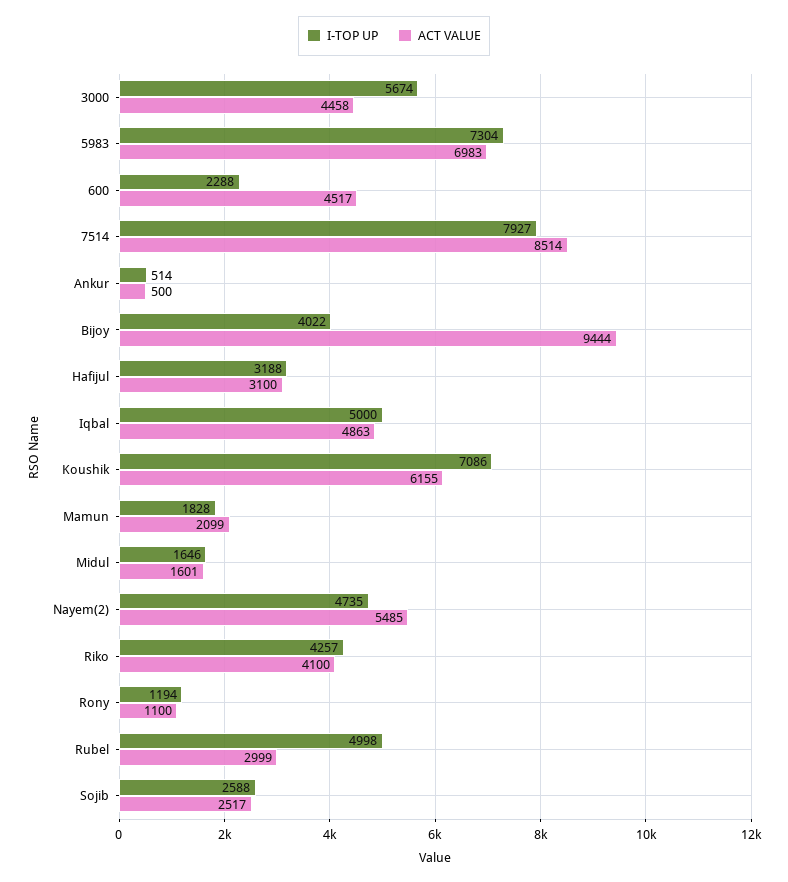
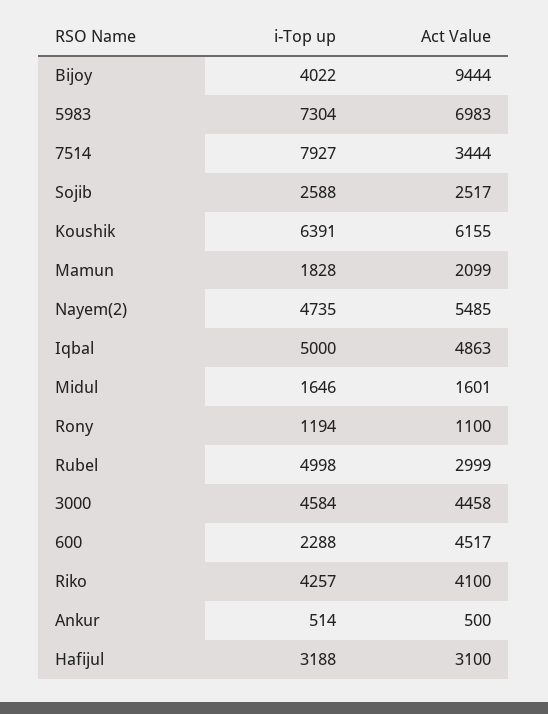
I-TOP UP, 3000: 5674 -> 4584
ACT VALUE, 7514: 8514 -> 3444
I-TOP UP, Koushik: 7086 -> 6391

